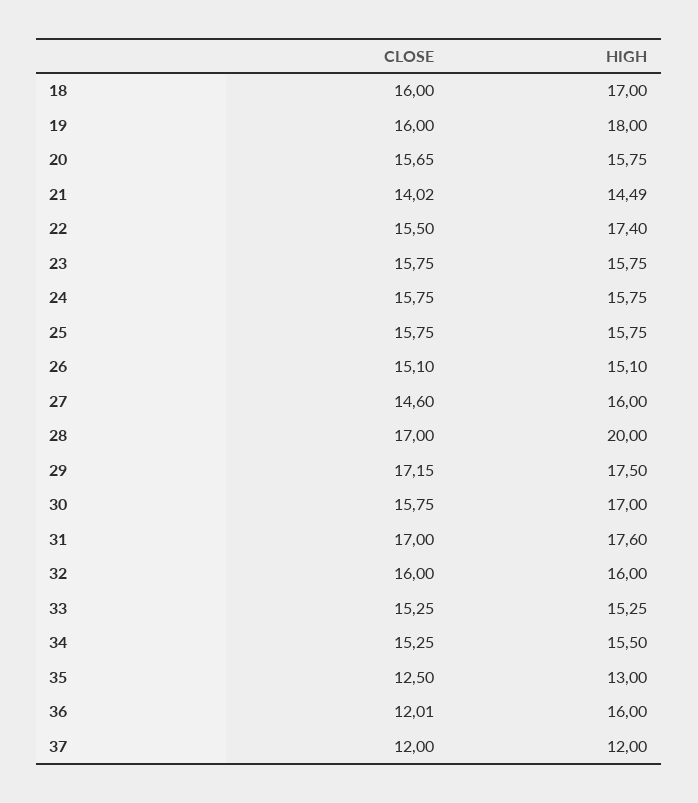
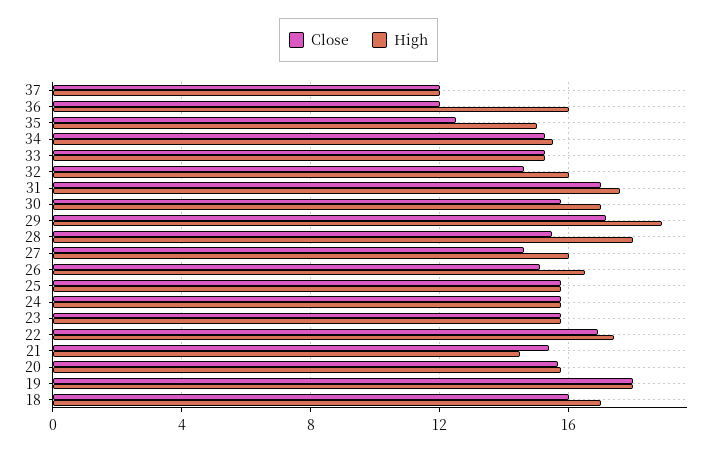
CLOSE, 19: 16 -> 18
CLOSE, 21: 14.02 -> 15.5
CLOSE, 22: 15.5 -> 17
HIGH, 26: 15.1 -> 16.5
CLOSE, 28: 17 -> 15.5
HIGH, 28: 20 -> 18
HIGH, 29: 17.5 -> 19
CLOSE, 32: 16 -> 14.5
HIGH, 35: 13 -> 15

